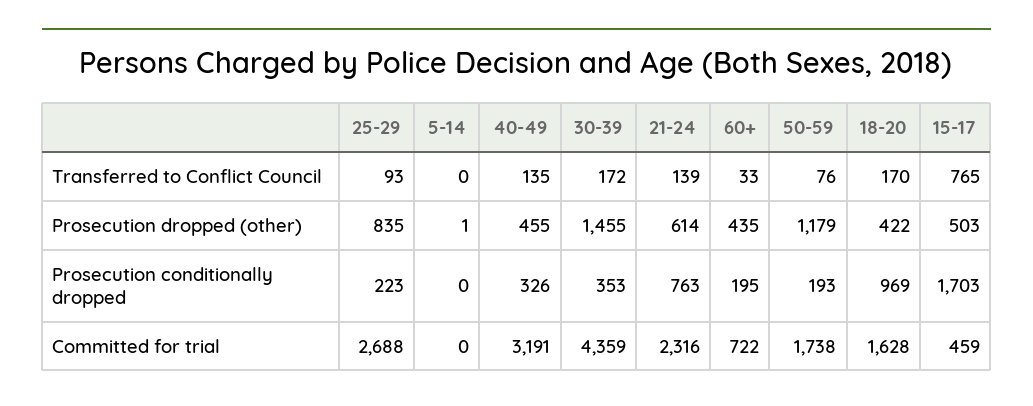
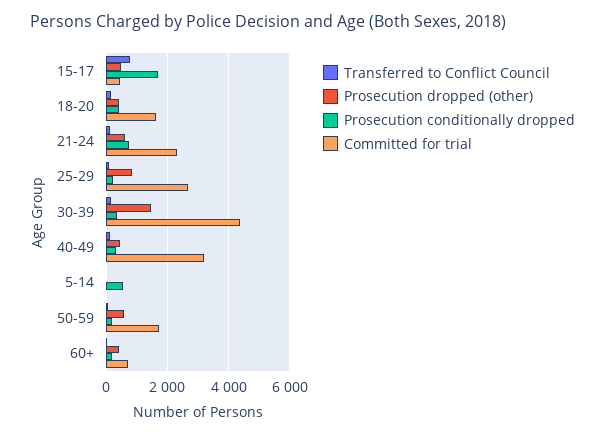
Prosecution dropped (other), 50-59: 1179 -> 600
Prosecution conditionally dropped, 5-14: 0 -> 600
Prosecution conditionally dropped, 18-20: 969 -> 400

